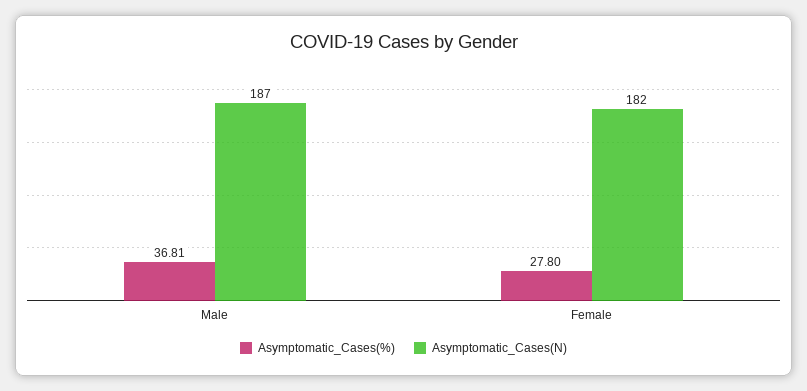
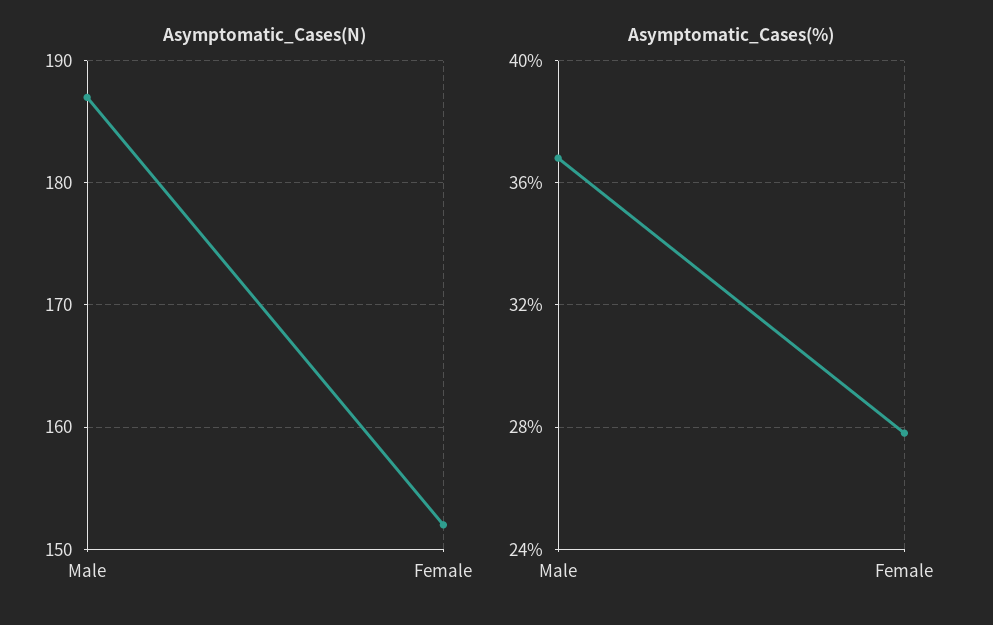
Asymptomatic_Cases(N), Female: 182 -> 152

